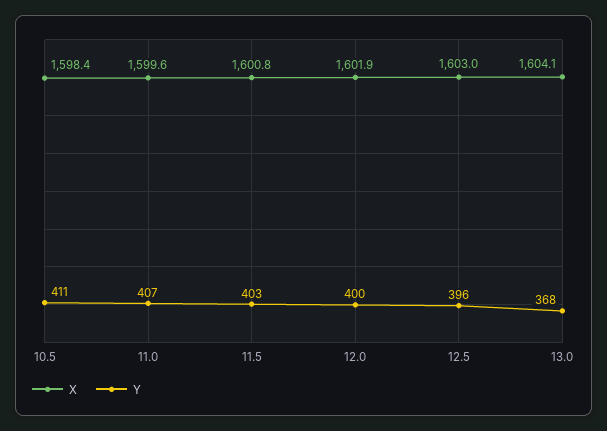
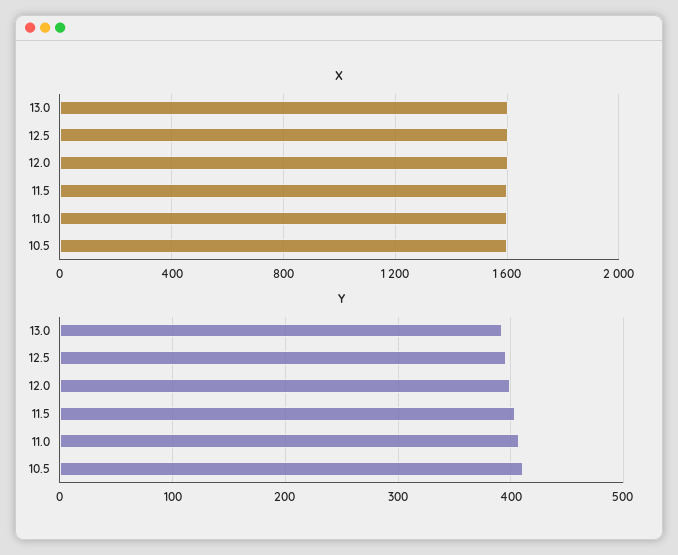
Y, 13.0: 368 -> 390

